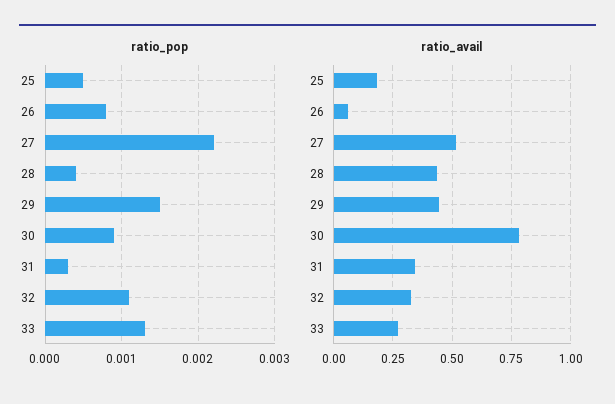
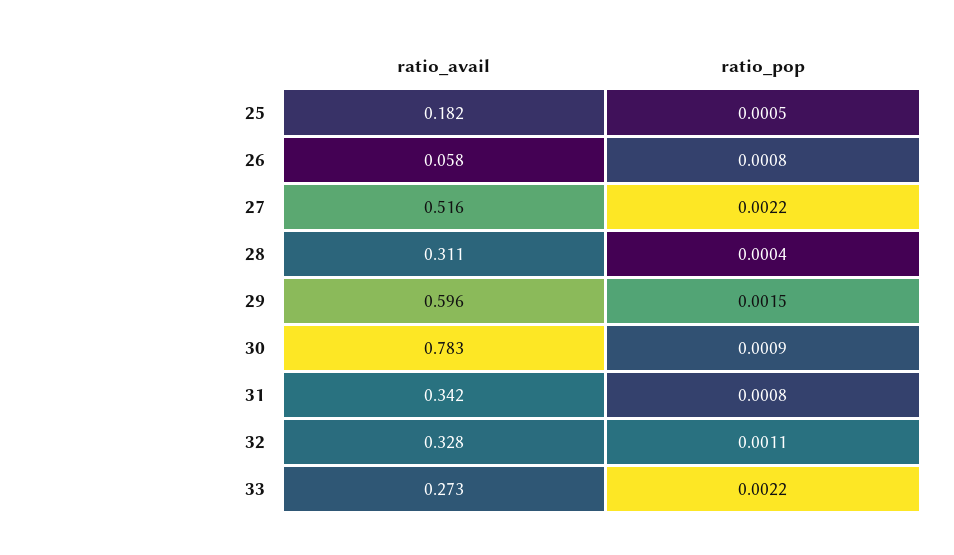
ratio_pop, 31: 0.0003 -> 0.0008
ratio_pop, 33: 0.0013 -> 0.0022
ratio_avail, 28: 0.45 -> 0.311
ratio_avail, 29: 0.45 -> 0.596

